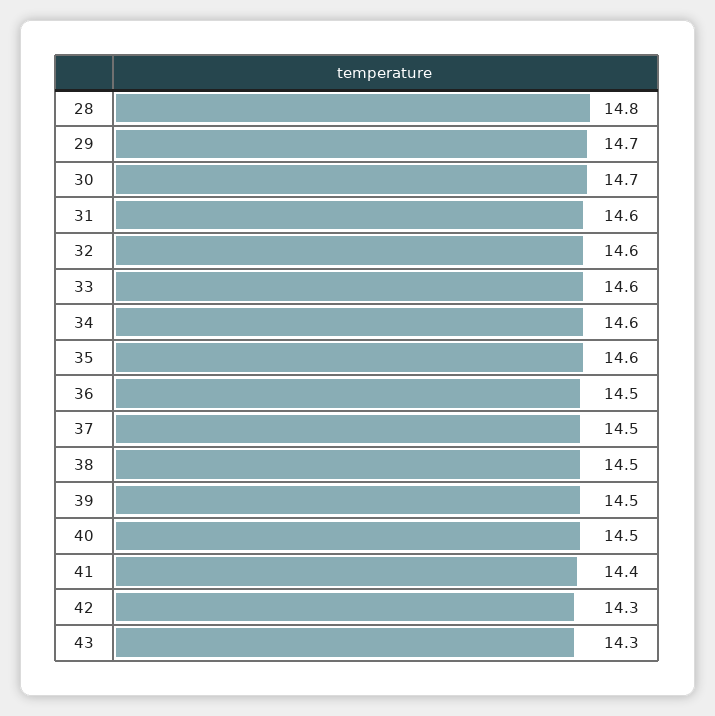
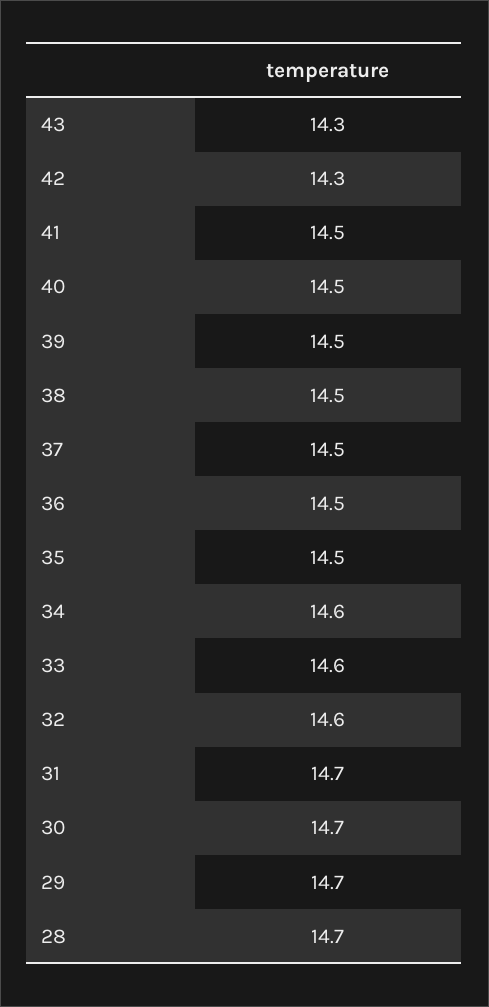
28: 14.8 -> 14.7
31: 14.6 -> 14.7
35: 14.6 -> 14.5
41: 14.4 -> 14.5

